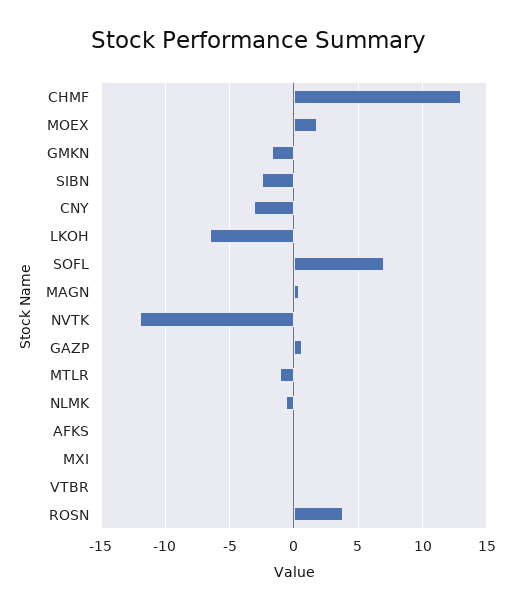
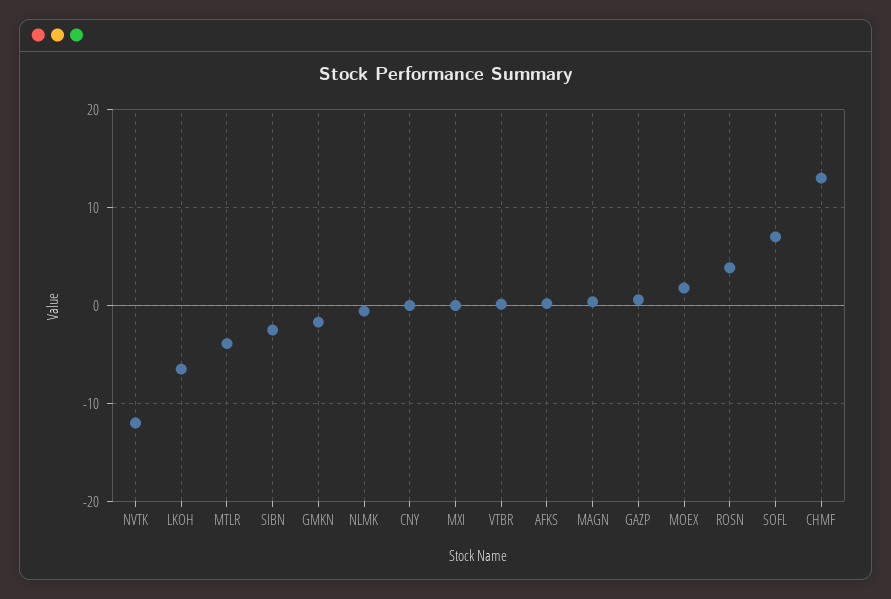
CNY: -3 -> 0
MTLR: -1 -> -4

